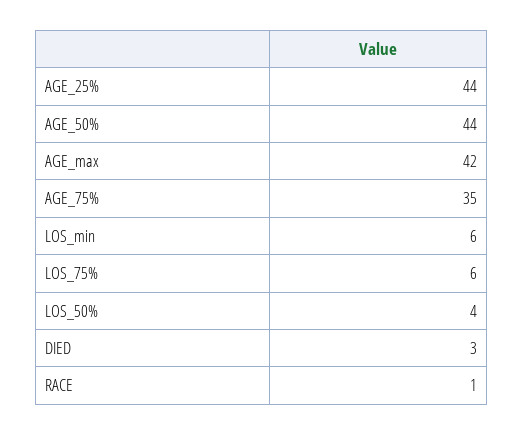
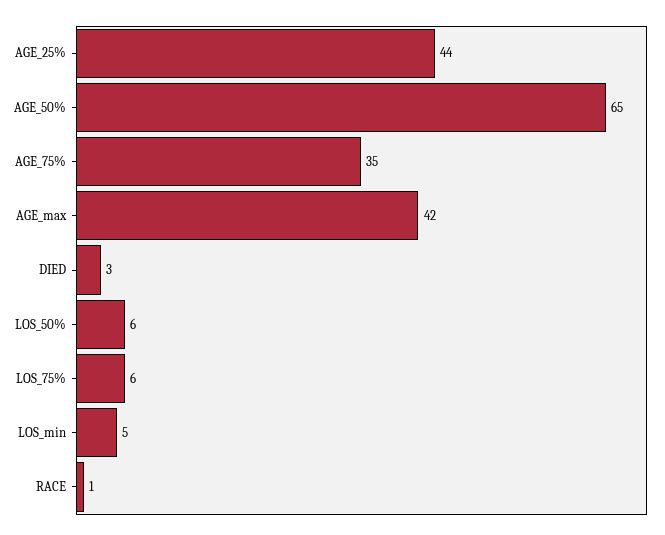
AGE_50%: 44 -> 65
LOS_min: 6 -> 5
LOS_50%: 4 -> 6

